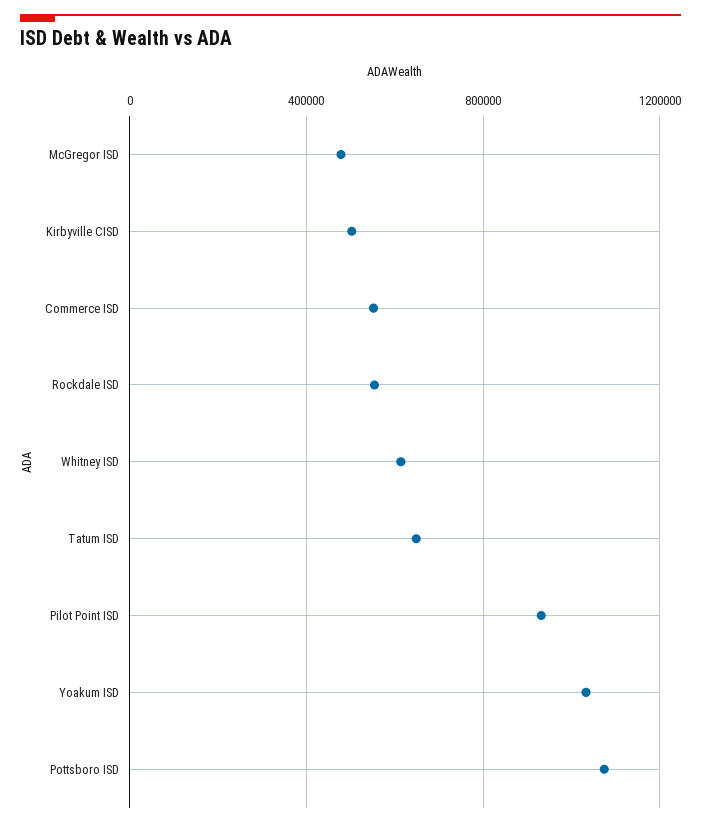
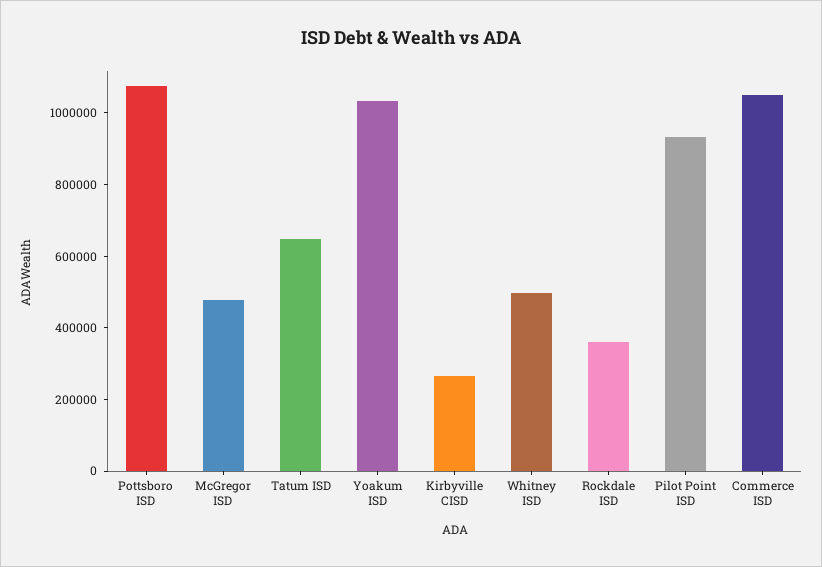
Kirbyville CISD: 500000 -> 250000
Commerce ISD: 550000 -> 1050000
Rockdale ISD: 550000 -> 350000
Whitney ISD: 600000 -> 500000

